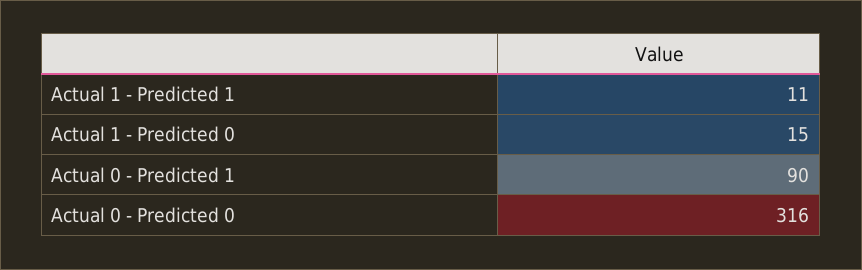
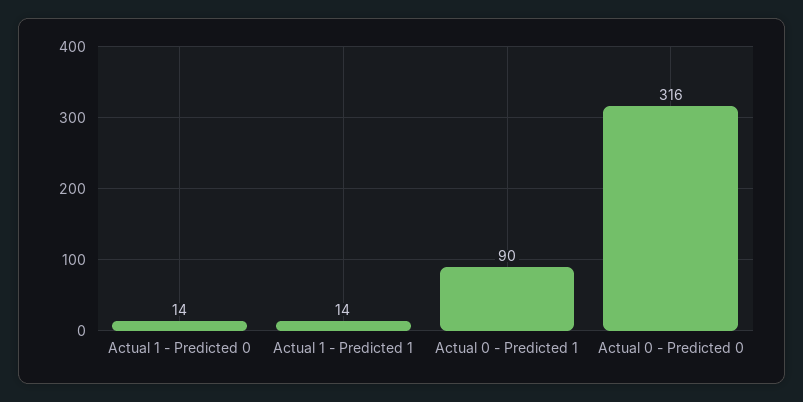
Actual 1 - Predicted 1: 11 -> 14
Actual 1 - Predicted 0: 15 -> 14

